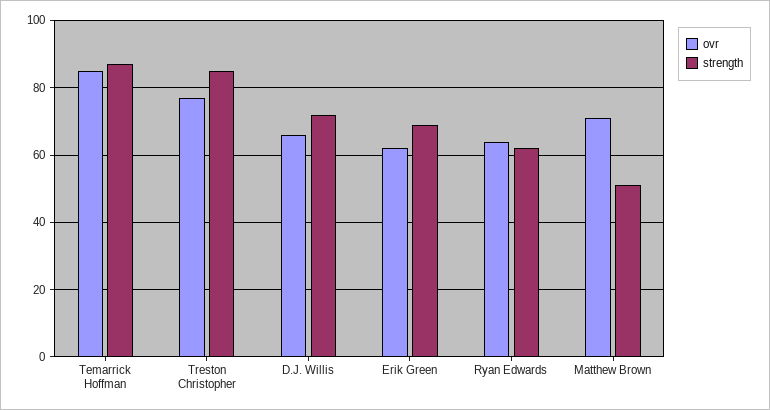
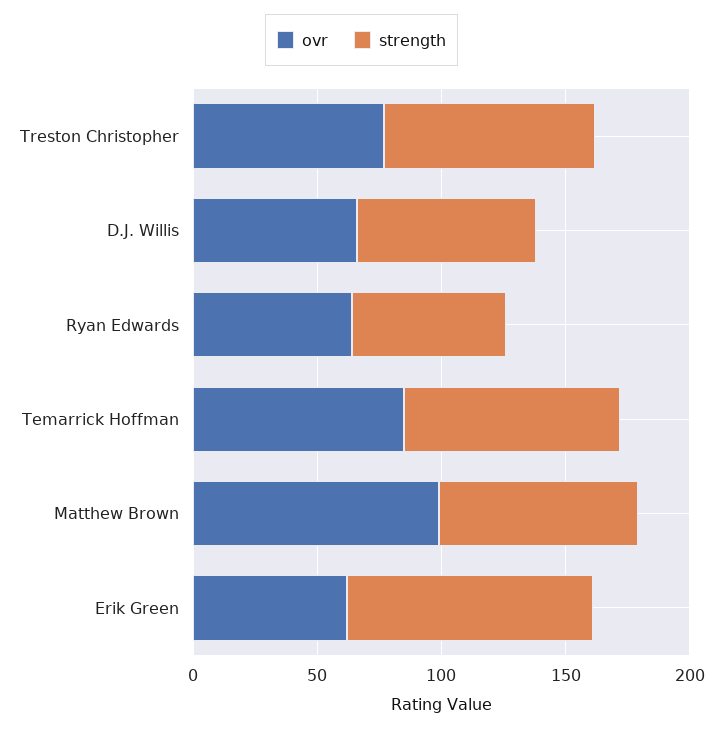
strength, Erik Green: 70 -> 100
ovr, Matthew Brown: 70 -> 100
strength, Matthew Brown: 50 -> 80

